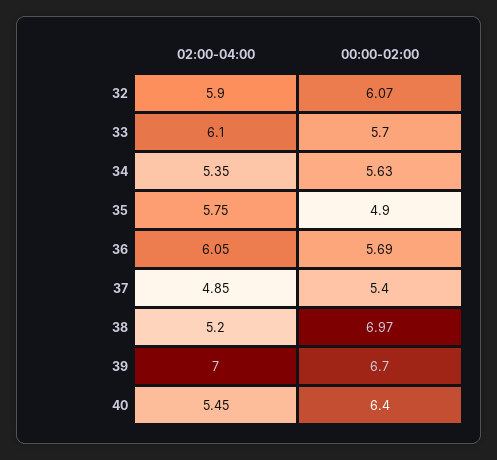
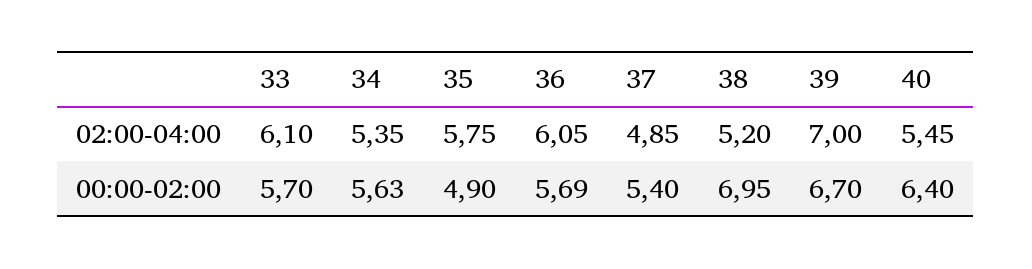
02:00-04:00, 32: 5.9 -> none
00:00-02:00, 32: 6.07 -> none
00:00-02:00, 38: 6.97 -> 6.95

